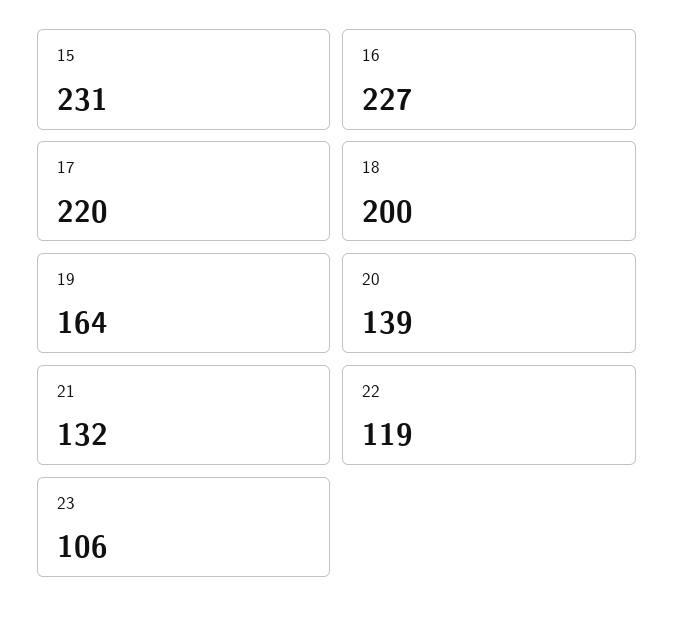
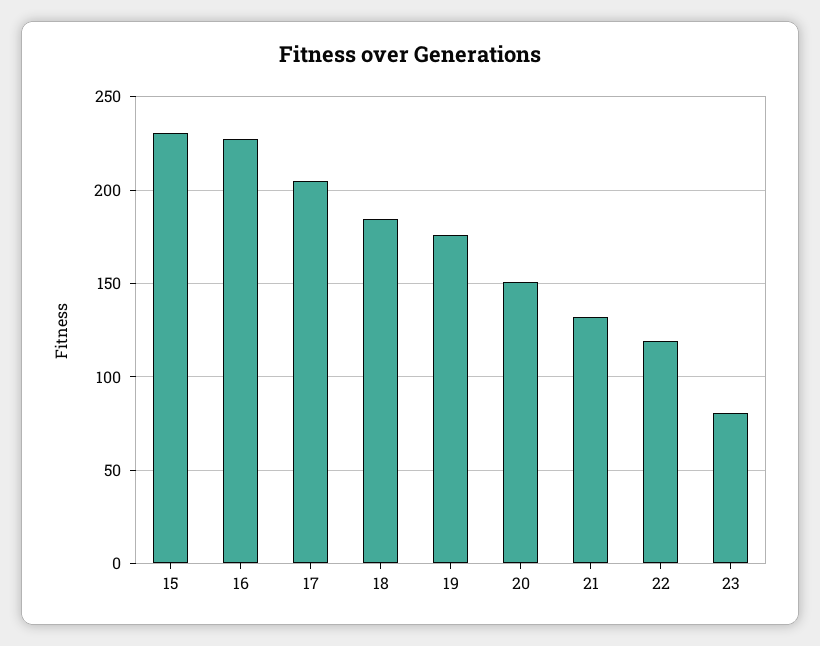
17: 220 -> 205
18: 200 -> 185
19: 164 -> 175
20: 139 -> 150
23: 106 -> 80

